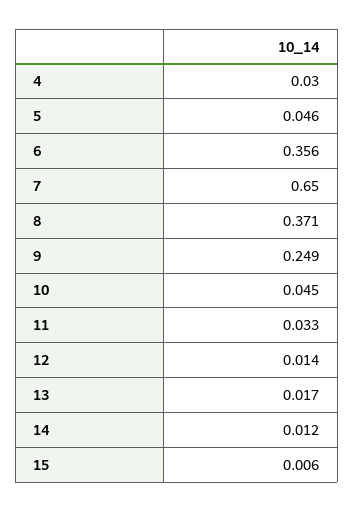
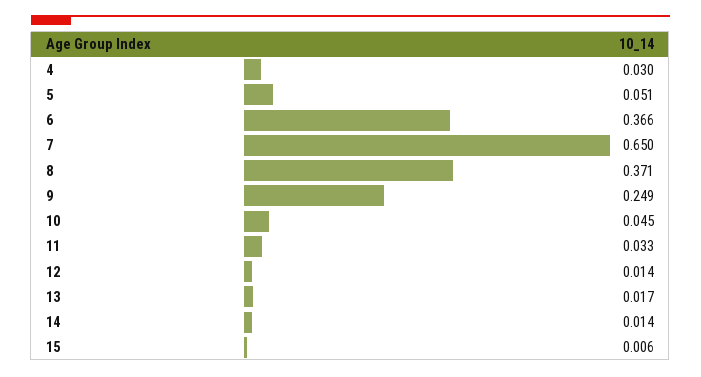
5: 0.046 -> 0.051
6: 0.356 -> 0.366
14: 0.012 -> 0.014

